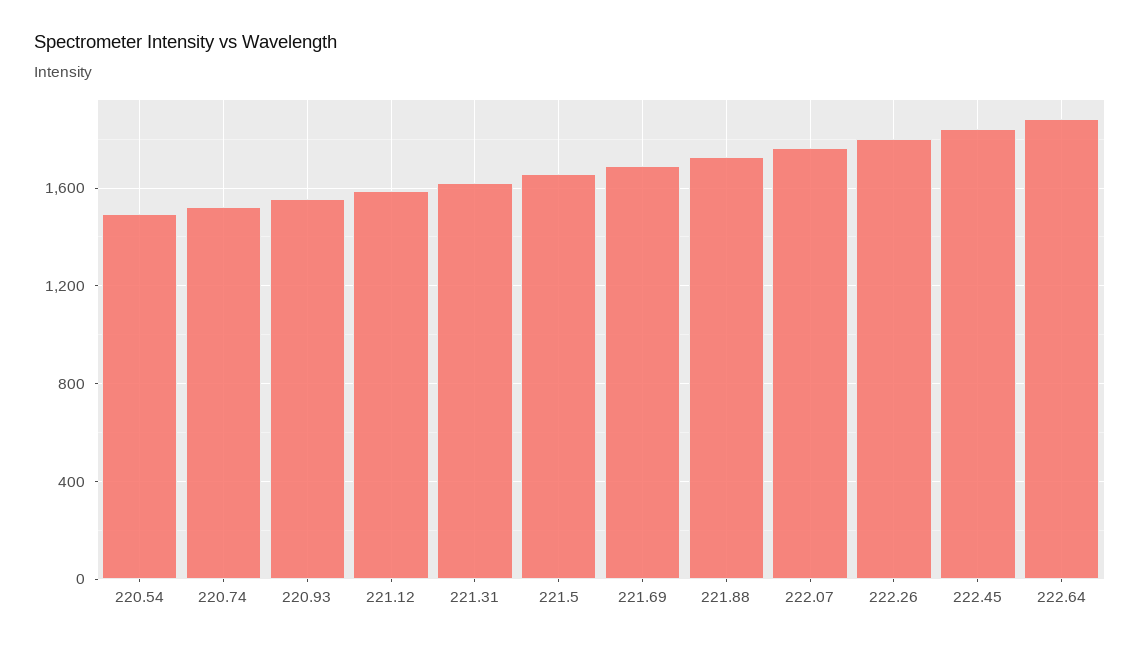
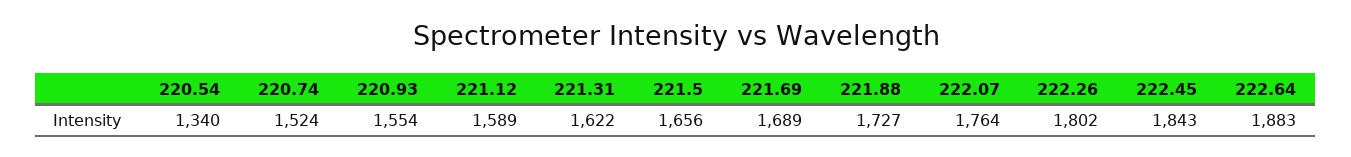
220.54: 1500 -> 1340

